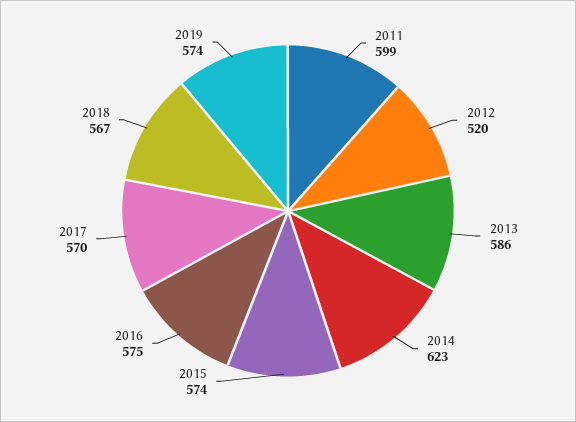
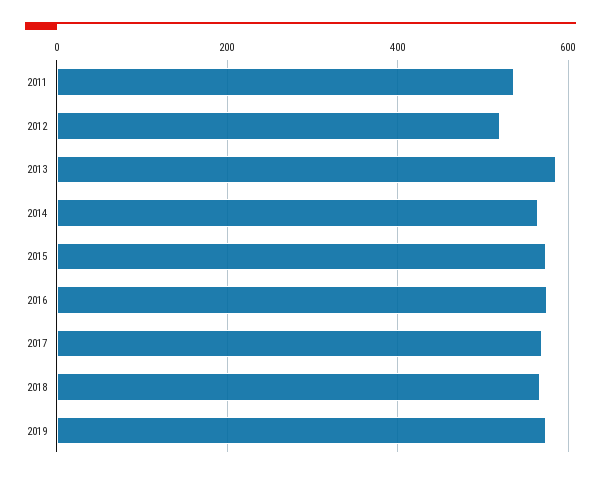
2011: 599 -> 540
2014: 623 -> 560

